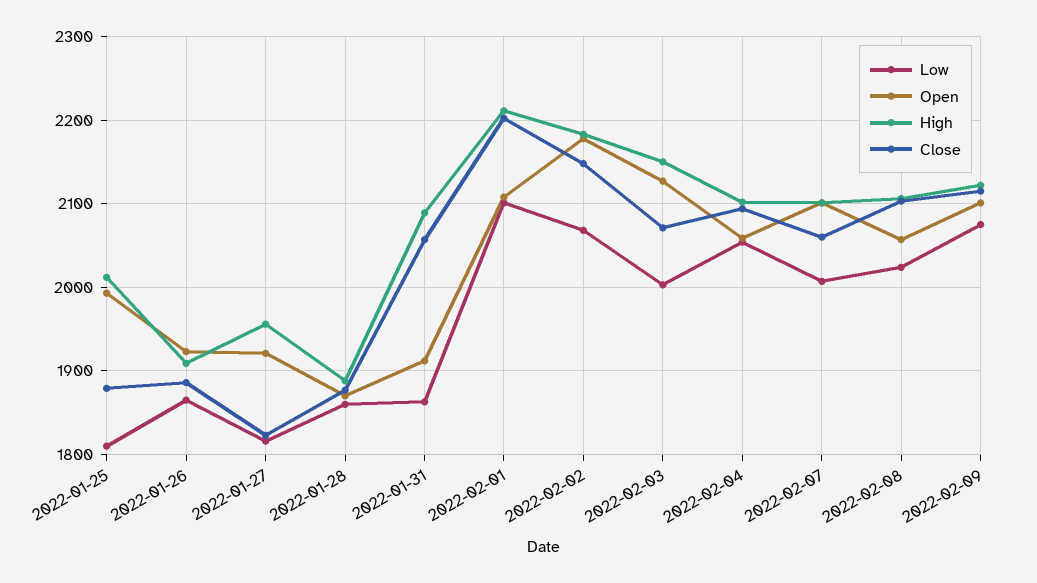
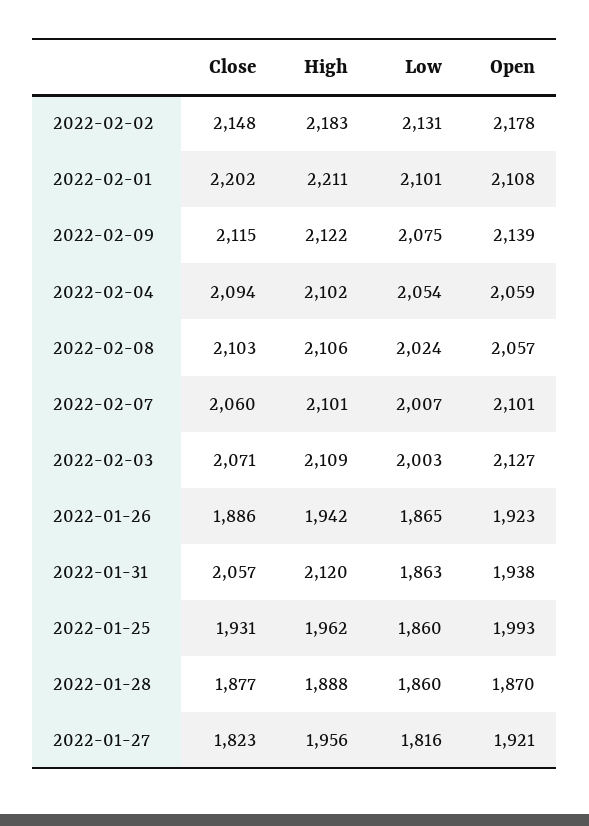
Low, 2022-01-25: 1810 -> 1860
High, 2022-01-25: 2010 -> 1962
Close, 2022-01-25: 1880 -> 1931
High, 2022-01-26: 1910 -> 1942
Open, 2022-01-31: 1910 -> 1938
High, 2022-01-31: 2090 -> 2120
Low, 2022-02-02: 2070 -> 2131
High, 2022-02-03: 2150 -> 2109
Open, 2022-02-09: 2100 -> 2139

